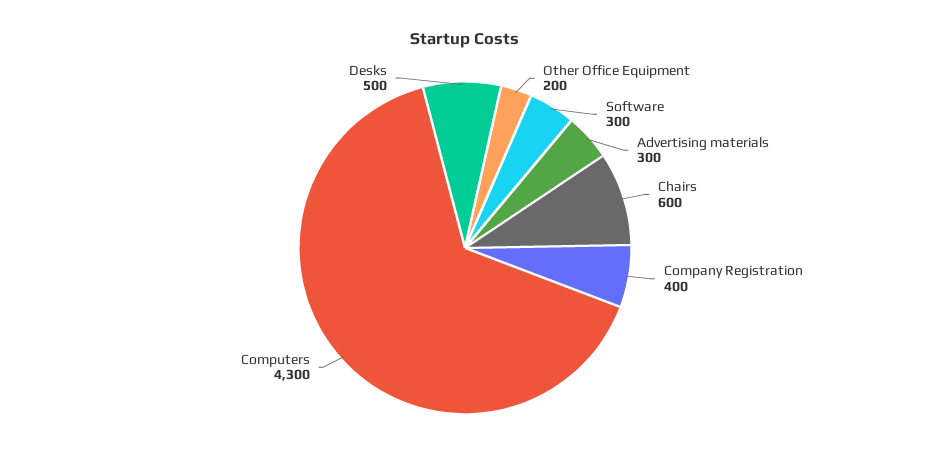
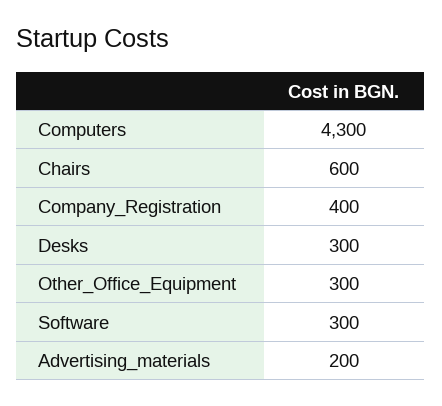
Other Office Equipment: 200 -> 300
Advertising materials: 300 -> 200
Desks: 500 -> 300

